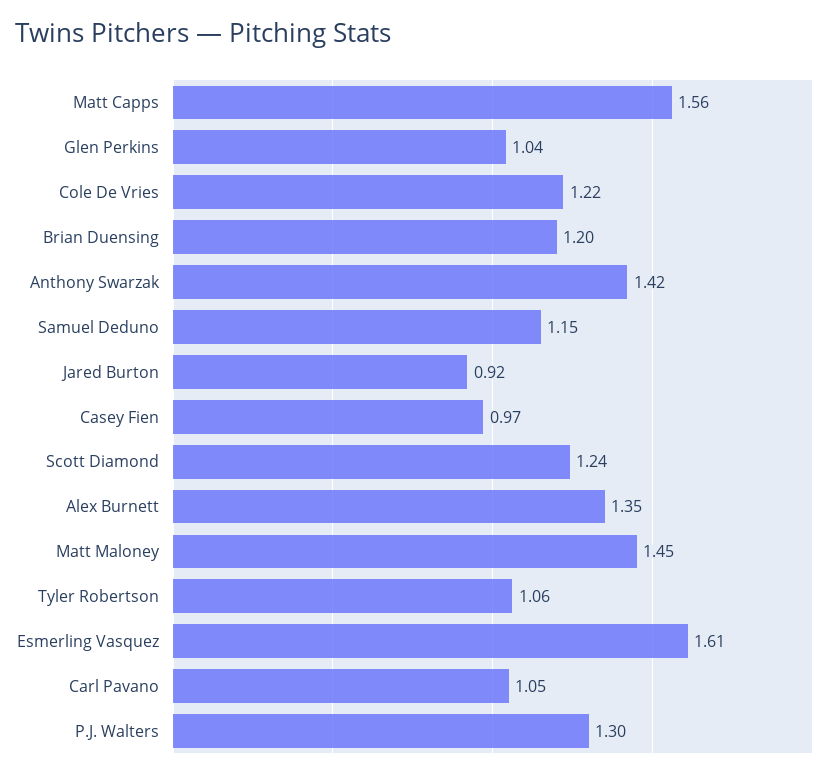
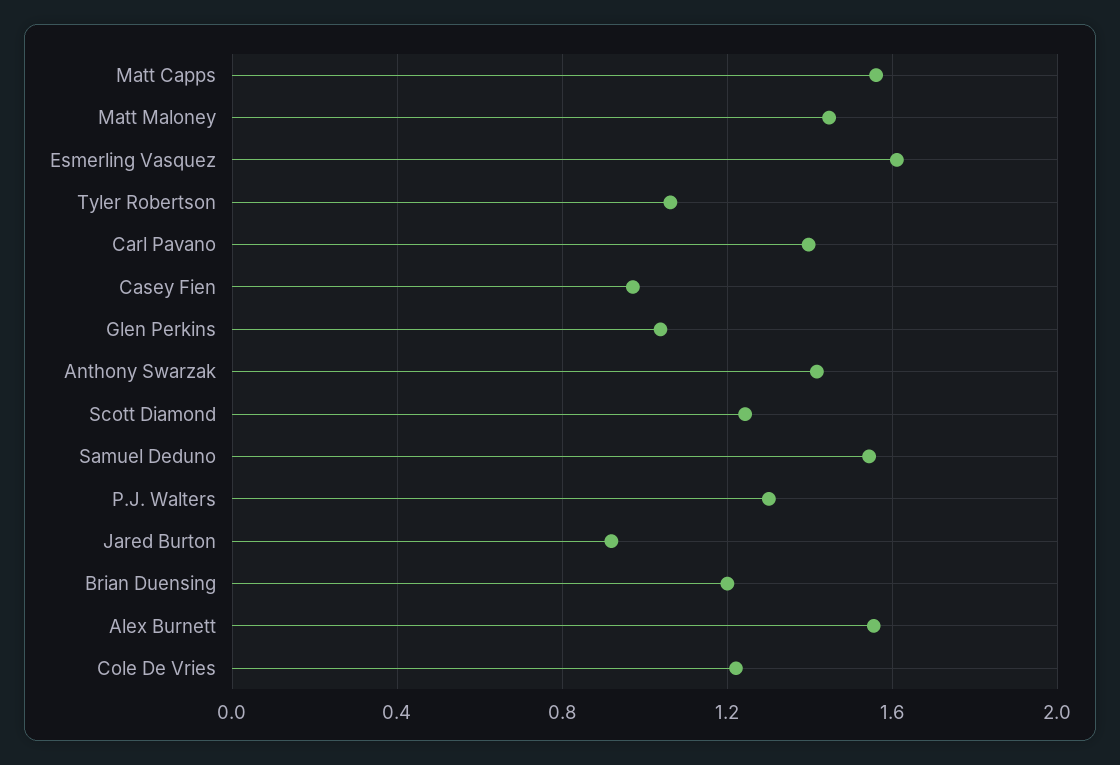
Samuel Deduno: 1.15 -> 1.55
Alex Burnett: 1.35 -> 1.55
Carl Pavano: 1.05 -> 1.4

